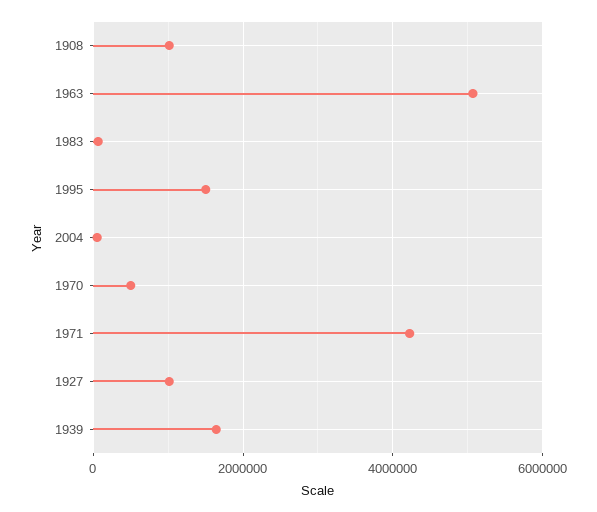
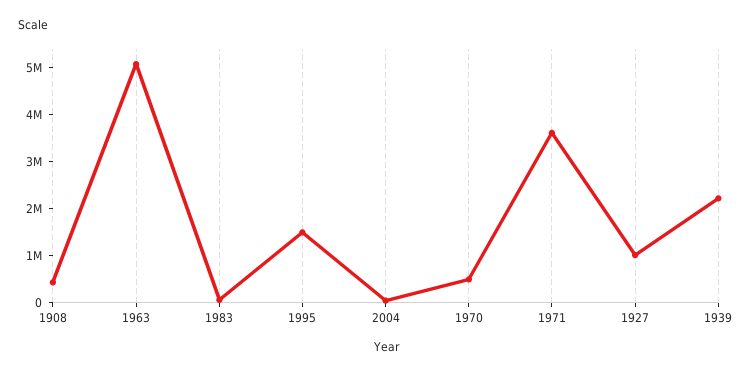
1908: 1000000 -> 400000
1971: 4200000 -> 3600000
1939: 1600000 -> 2200000

